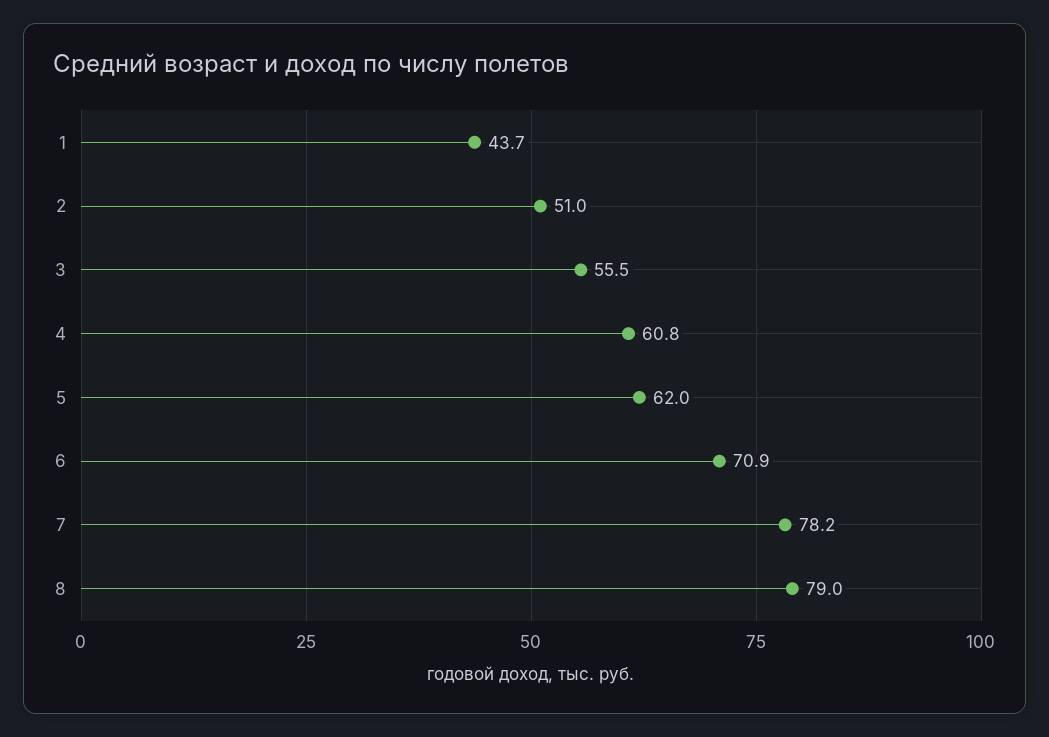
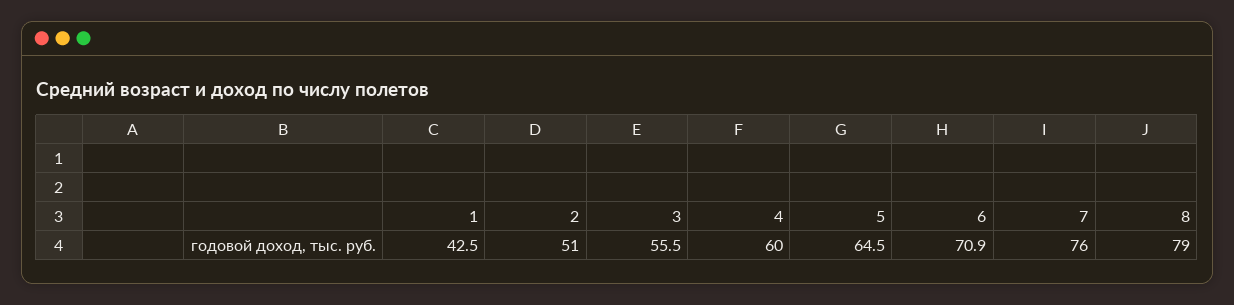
1: 43.7 -> 42.5
4: 60.8 -> 60
5: 62 -> 64.5
7: 78.2 -> 76

